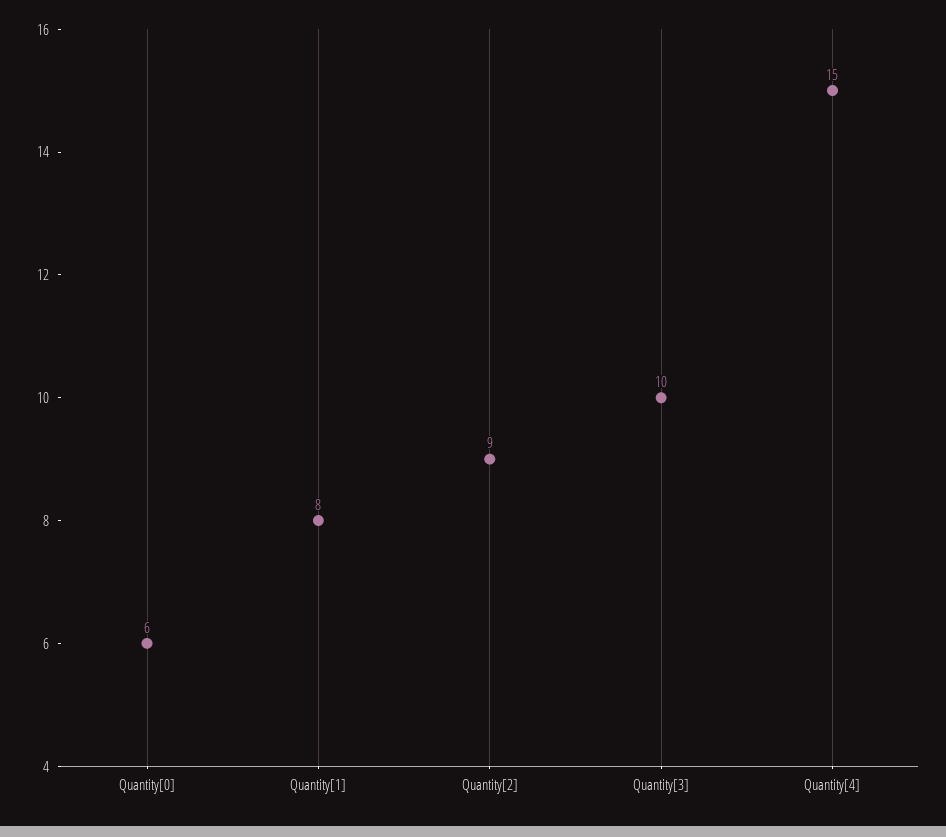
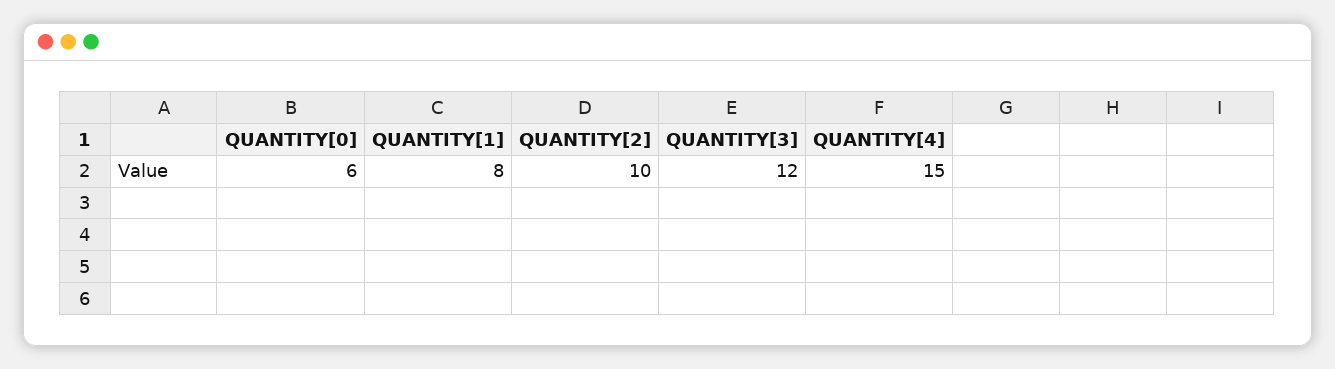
Quantity[2]: 9 -> 10
Quantity[3]: 10 -> 12

